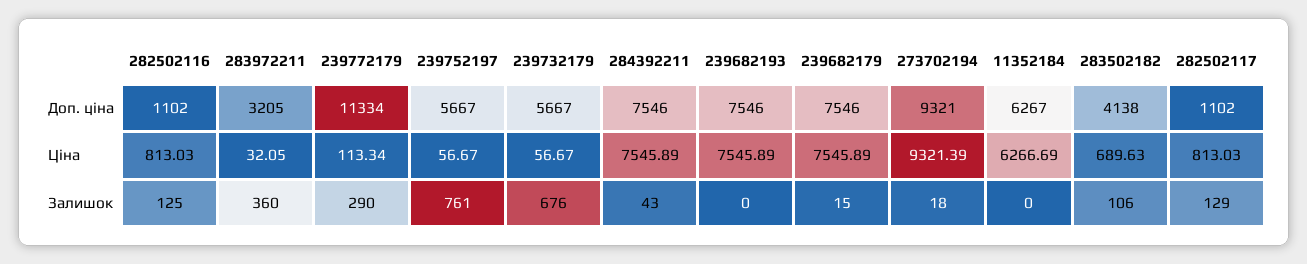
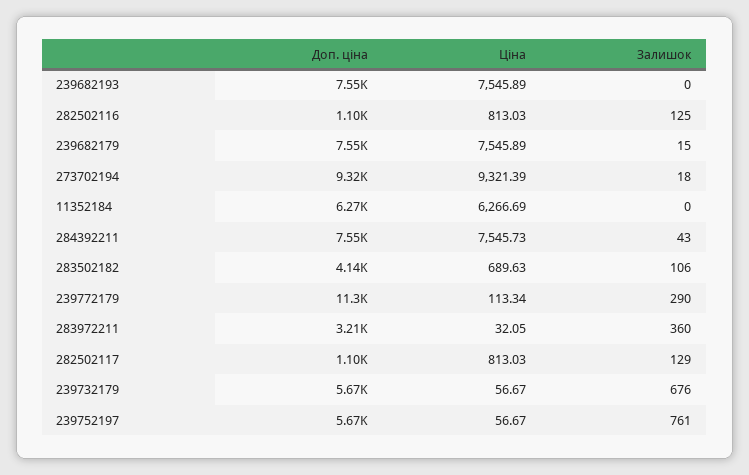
284392211, Ціна: 7545.89 -> 7545.73

